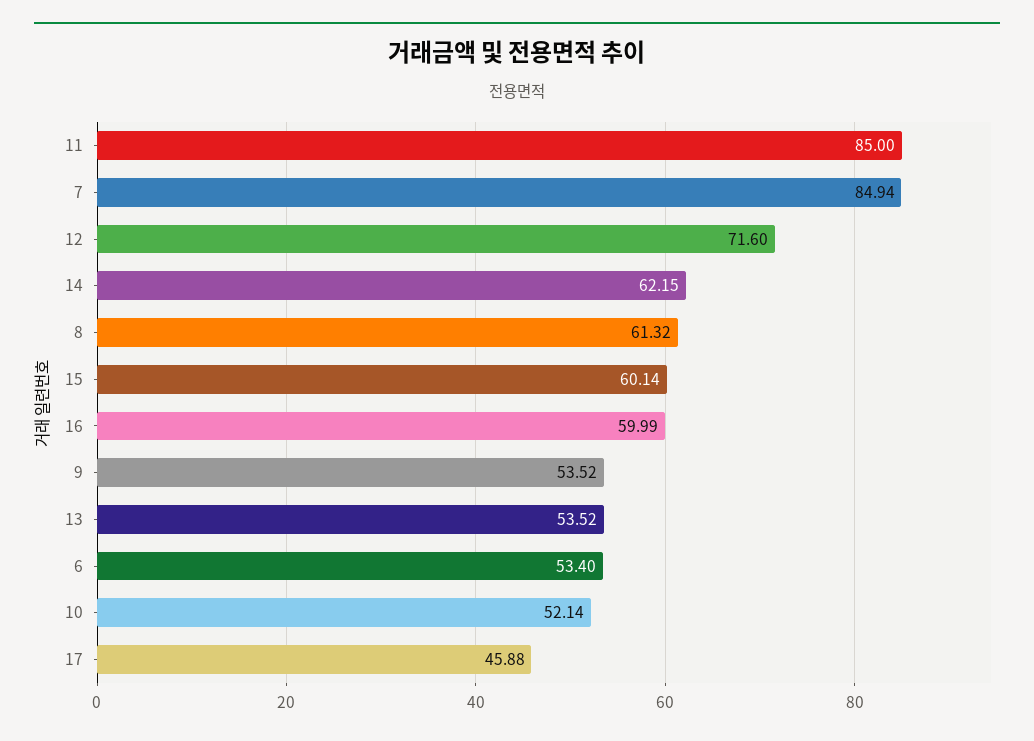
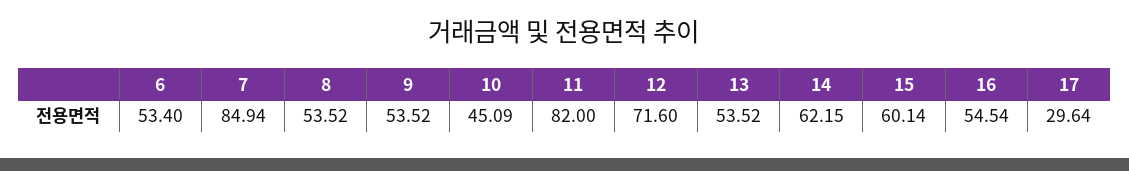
11: 85 -> 82
8: 61.32 -> 53.52
16: 59.99 -> 54.54
10: 52.14 -> 45.09
17: 45.88 -> 29.64

